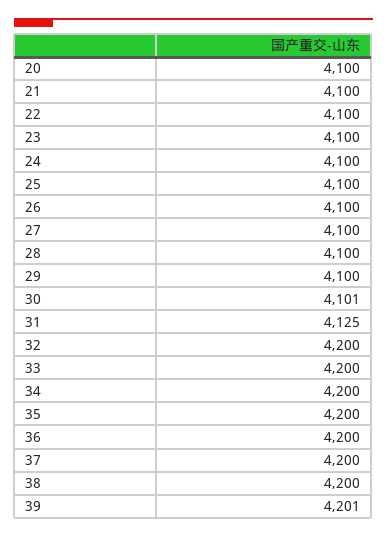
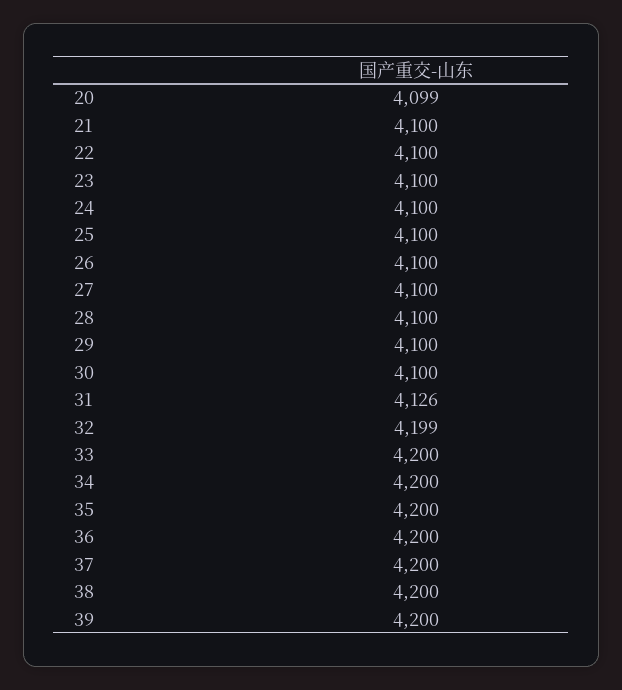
20: 4100 -> 4099
30: 4101 -> 4100
31: 4125 -> 4126
32: 4200 -> 4199
39: 4201 -> 4200

